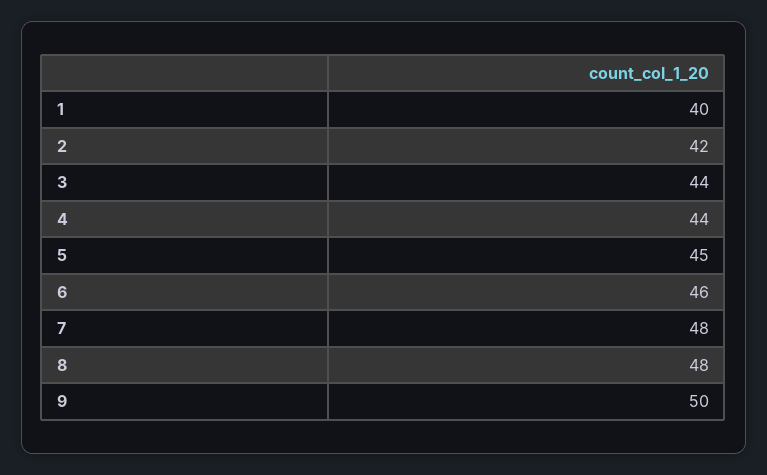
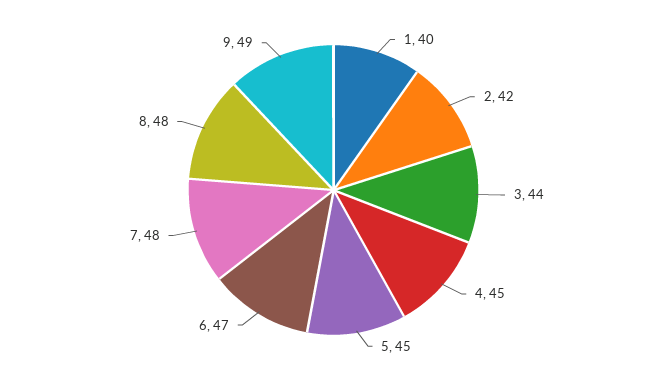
4: 44 -> 45
6: 46 -> 47
9: 50 -> 49

